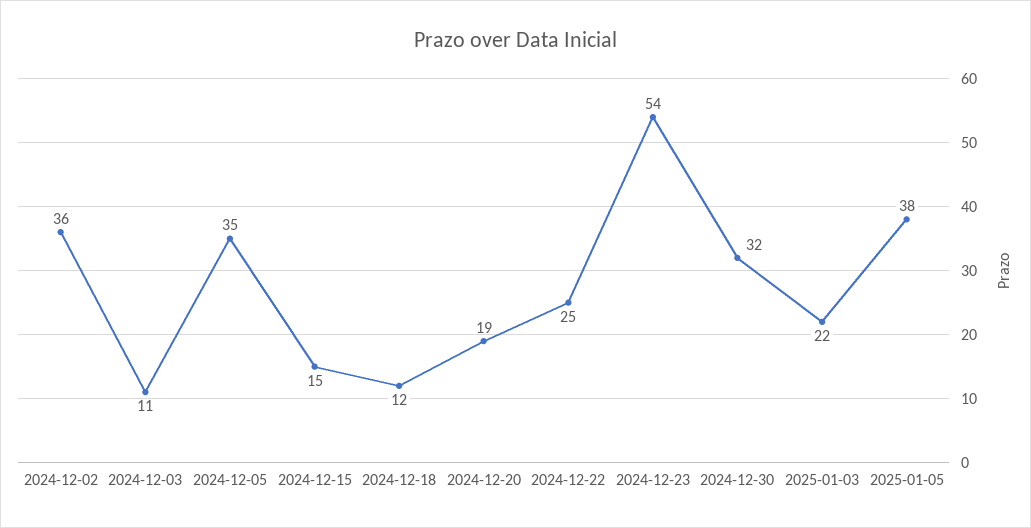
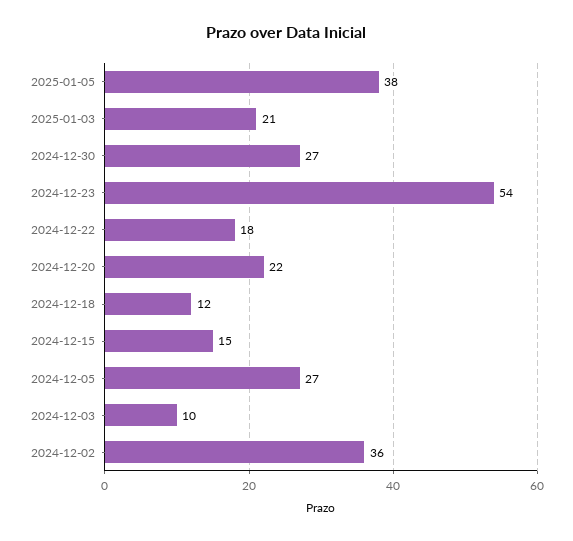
2024-12-03: 11 -> 10
2024-12-05: 35 -> 27
2024-12-20: 19 -> 22
2024-12-22: 25 -> 18
2024-12-30: 32 -> 27
2025-01-03: 22 -> 21

